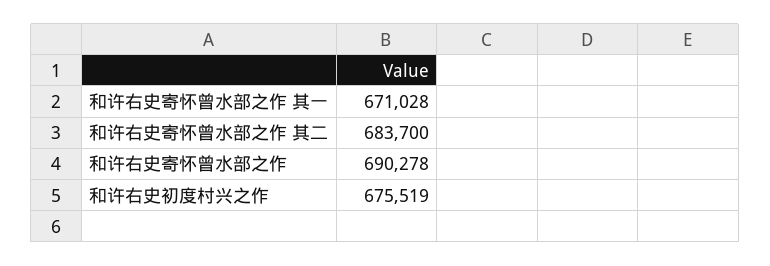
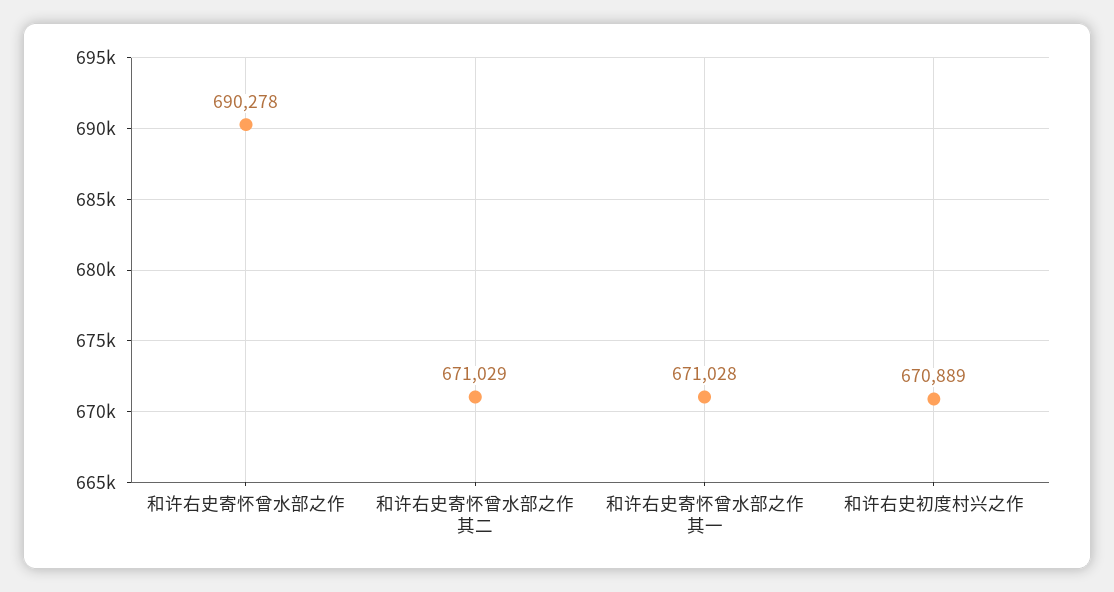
和许右史寄怀曾水部之作 其二: 683700 -> 671029
和许右史初度村兴之作: 675519 -> 670889

